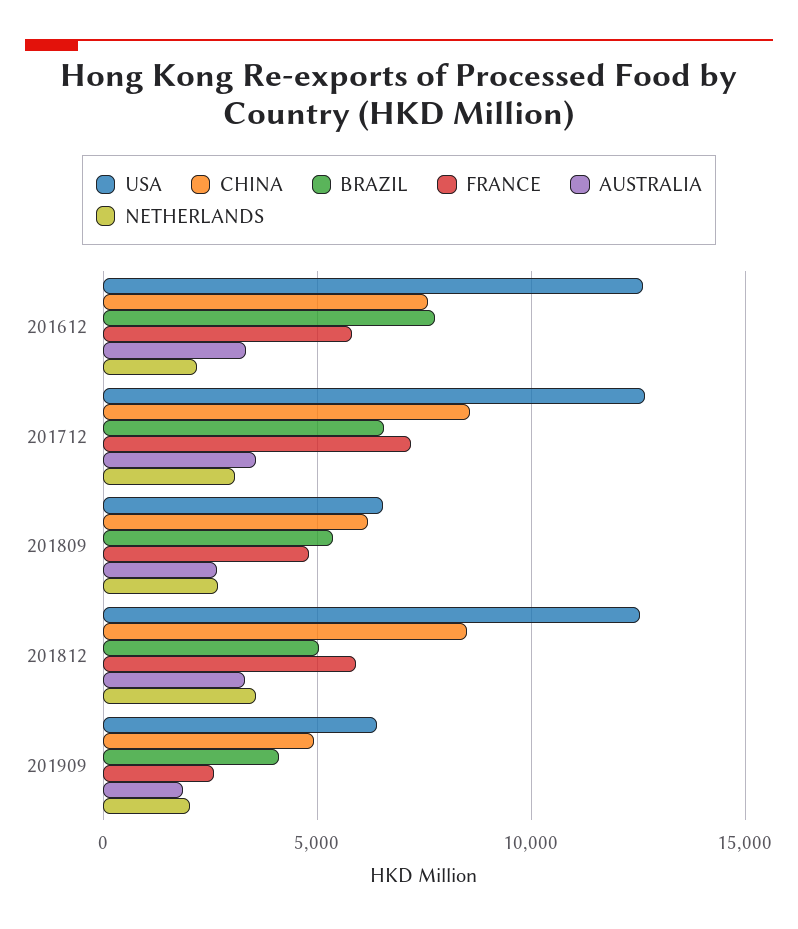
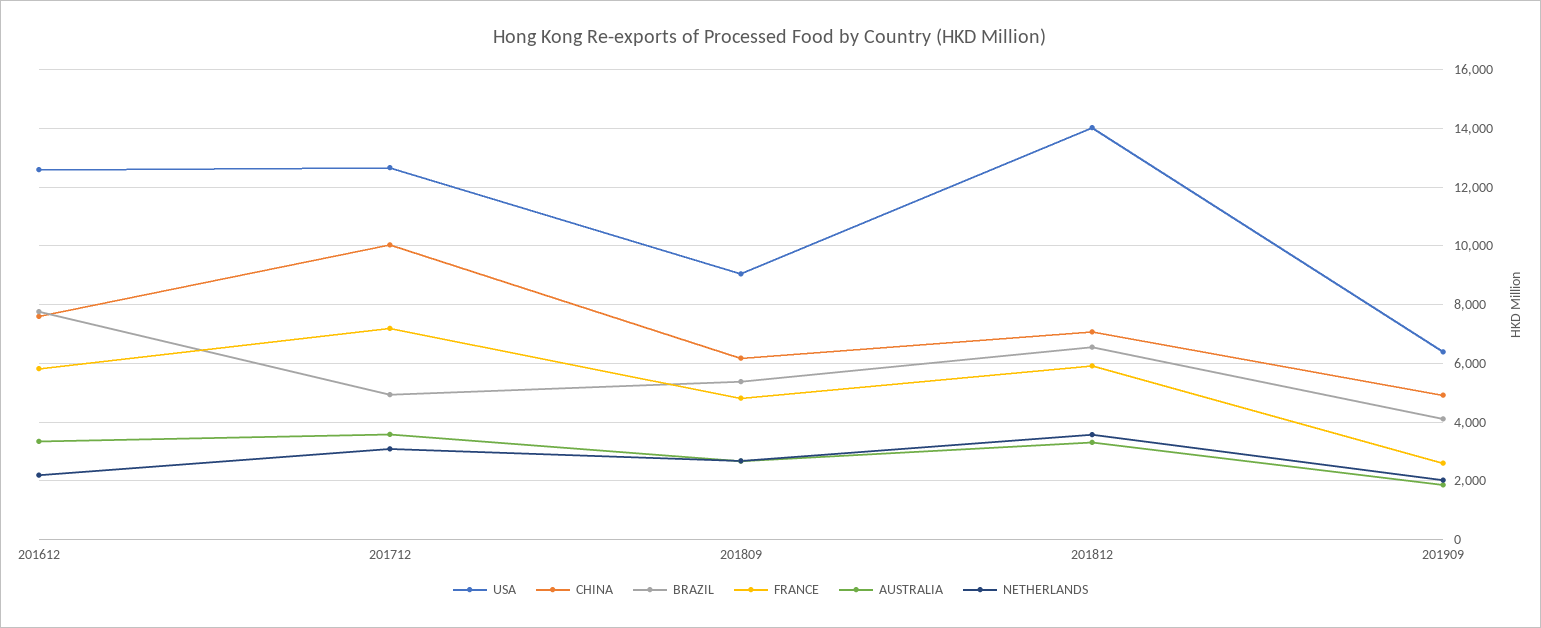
CHINA, 201712: 8500 -> 10000
BRAZIL, 201712: 6500 -> 5000
USA, 201809: 6500 -> 9000
USA, 201812: 12500 -> 14000
CHINA, 201812: 8500 -> 7000
BRAZIL, 201812: 5000 -> 6500

